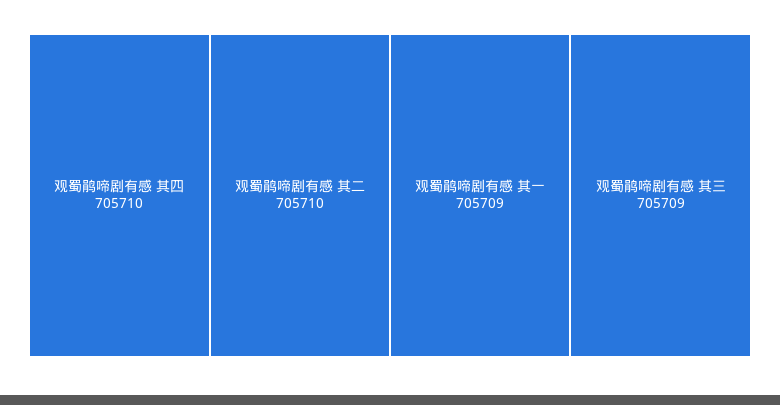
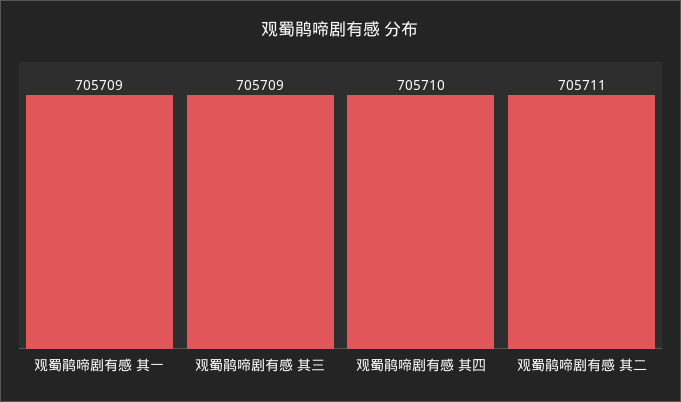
观蜀鹃啼剧有感 其二: 705710 -> 705711

